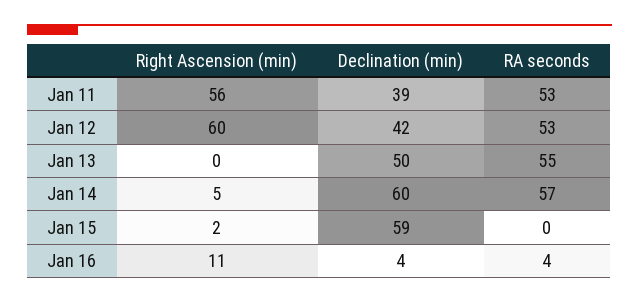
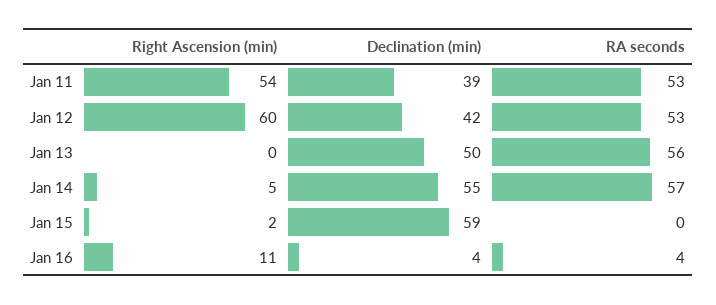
Right Ascension (min), Jan 11: 56 -> 54
RA seconds, Jan 13: 55 -> 56
Declination (min), Jan 14: 60 -> 55

